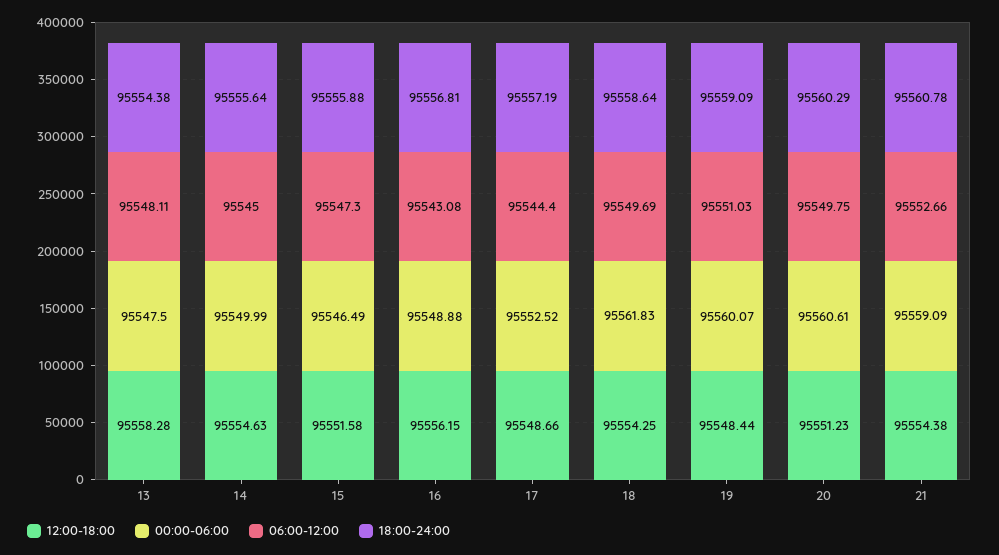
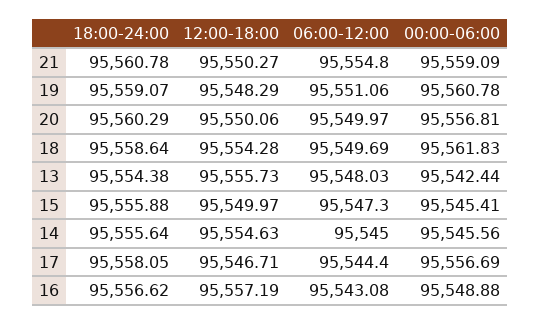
12:00-18:00, 13: 95558.28 -> 95555.73
00:00-06:00, 13: 95547.5 -> 95542.44
06:00-12:00, 13: 95548.11 -> 95548.03
00:00-06:00, 14: 95549.99 -> 95545.56
12:00-18:00, 15: 95551.58 -> 95549.97
00:00-06:00, 15: 95546.49 -> 95545.41
12:00-18:00, 16: 95556.15 -> 95557.19
18:00-24:00, 16: 95556.81 -> 95556.62
12:00-18:00, 17: 95548.66 -> 95546.71
00:00-06:00, 17: 95552.52 -> 95556.69
18:00-24:00, 17: 95557.19 -> 95558.05
12:00-18:00, 18: 95554.25 -> 95554.28
12:00-18:00, 19: 95548.44 -> 95548.29
00:00-06:00, 19: 95560.07 -> 95560.78
06:00-12:00, 19: 95551.03 -> 95551.06
18:00-24:00, 19: 95559.09 -> 95559.07
12:00-18:00, 20: 95551.23 -> 95550.06
00:00-06:00, 20: 95560.61 -> 95556.81
06:00-12:00, 20: 95549.75 -> 95549.97
12:00-18:00, 21: 95554.38 -> 95550.27
06:00-12:00, 21: 95552.66 -> 95554.8

